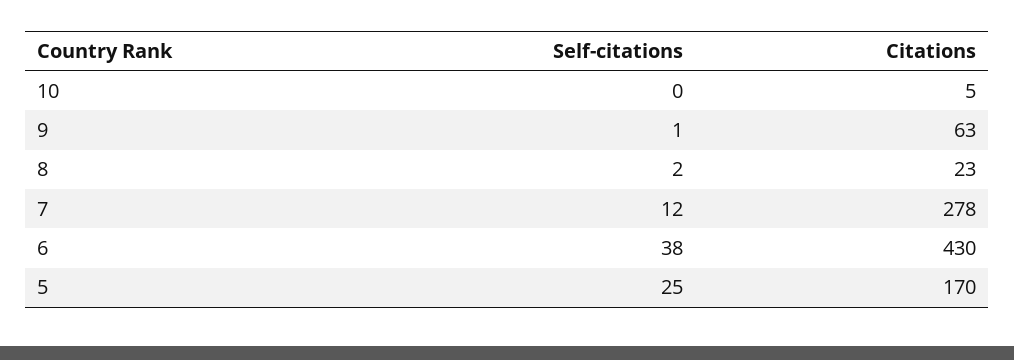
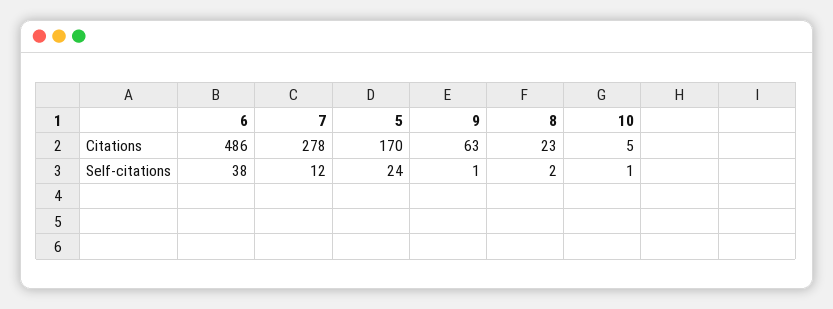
Self-citations, 10: 0 -> 1
Citations, 6: 430 -> 486
Self-citations, 5: 25 -> 24

